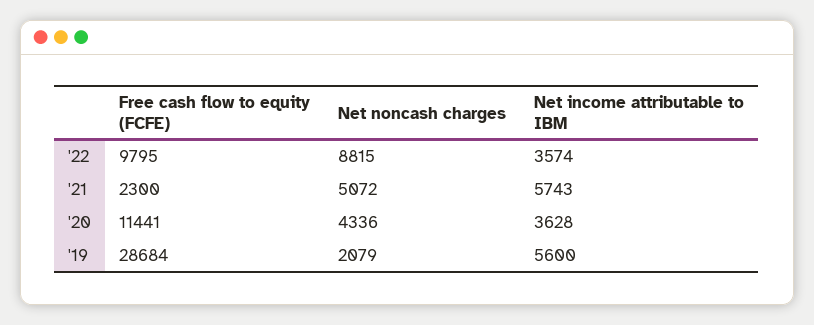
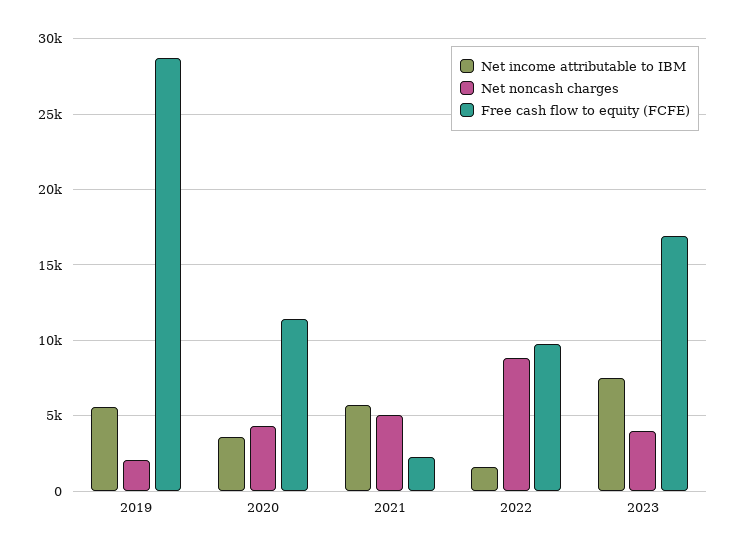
Net income attributable to IBM, '22: 3574 -> 1500
Net income attributable to IBM, 2023: none -> 7500
Net noncash charges, 2023: none -> 4000
Free cash flow to equity (FCFE), 2023: none -> 17000

